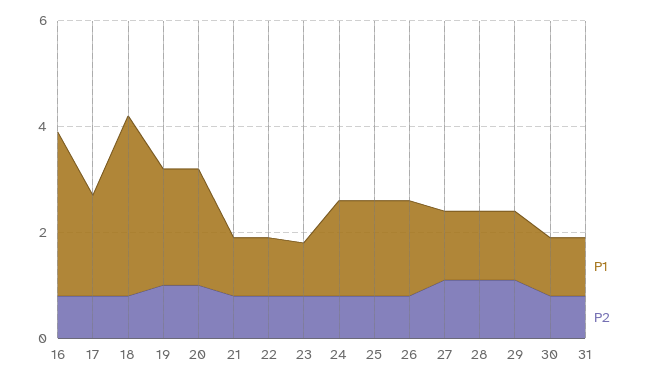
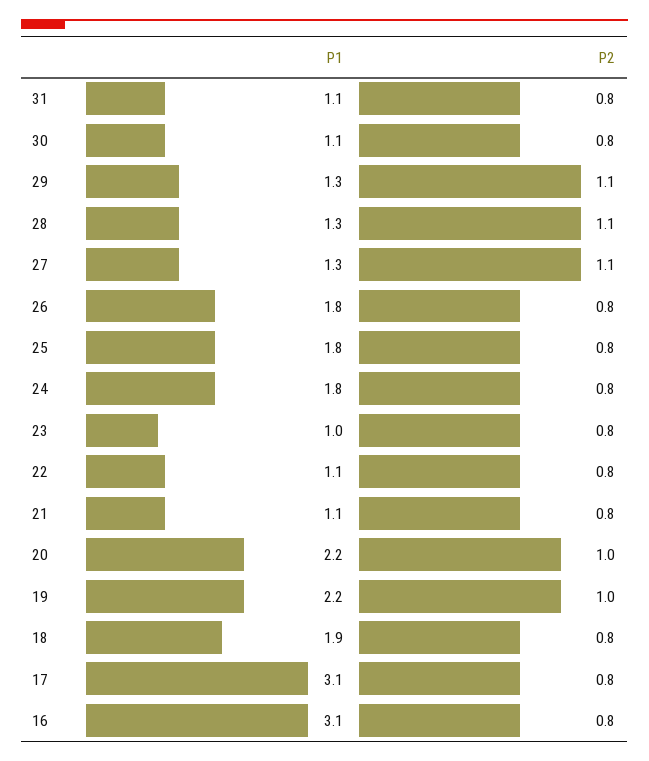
P1, 17: 2 -> 3.1
P1, 18: 3.5 -> 1.9

